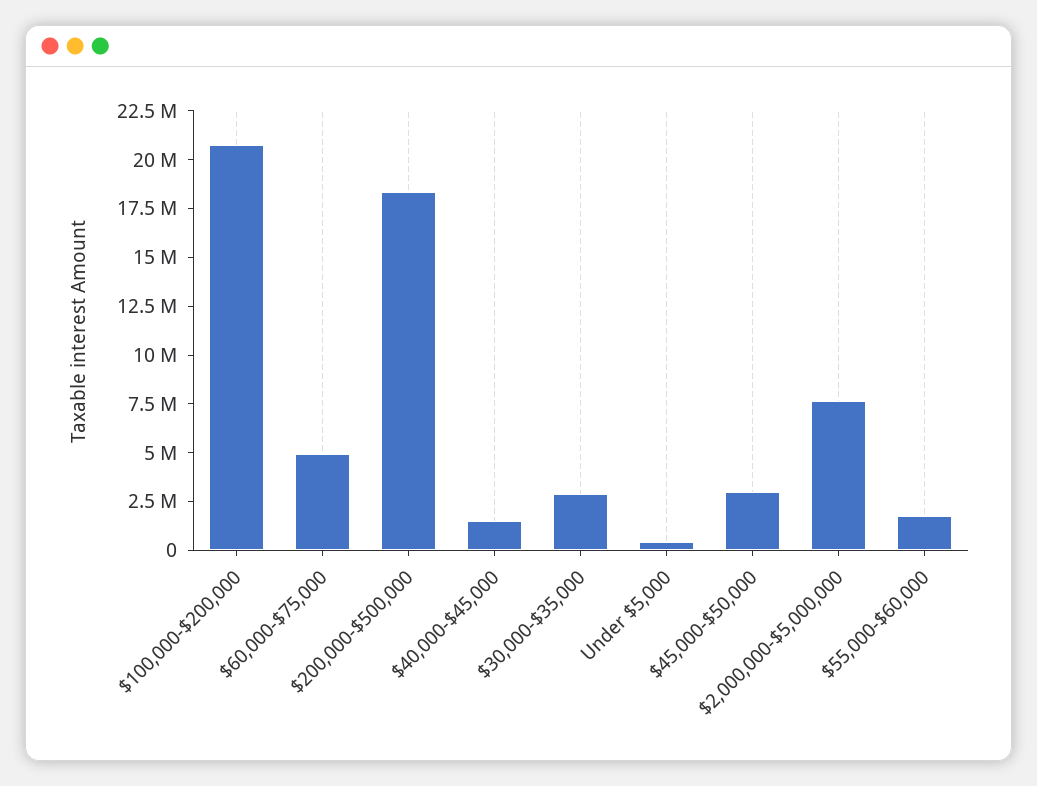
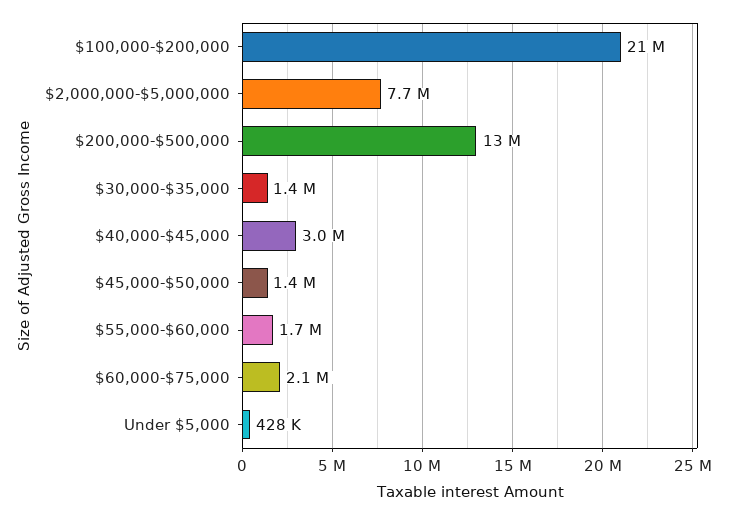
$60,000-$75,000: 5000000 -> 2100000
$200,000-$500,000: 18500000 -> 13000000
$40,000-$45,000: 1500000 -> 3000000
$30,000-$35,000: 3000000 -> 1400000
$45,000-$50,000: 3000000 -> 1400000

